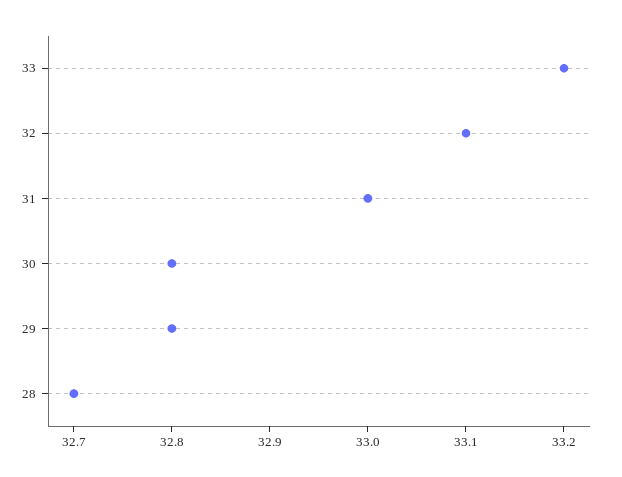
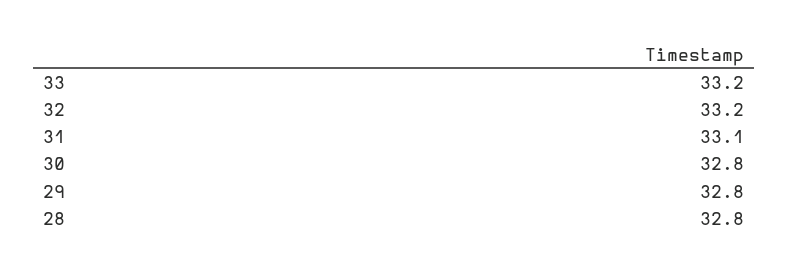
32: 33.1 -> 33.2
31: 33 -> 33.1
28: 32.7 -> 32.8

